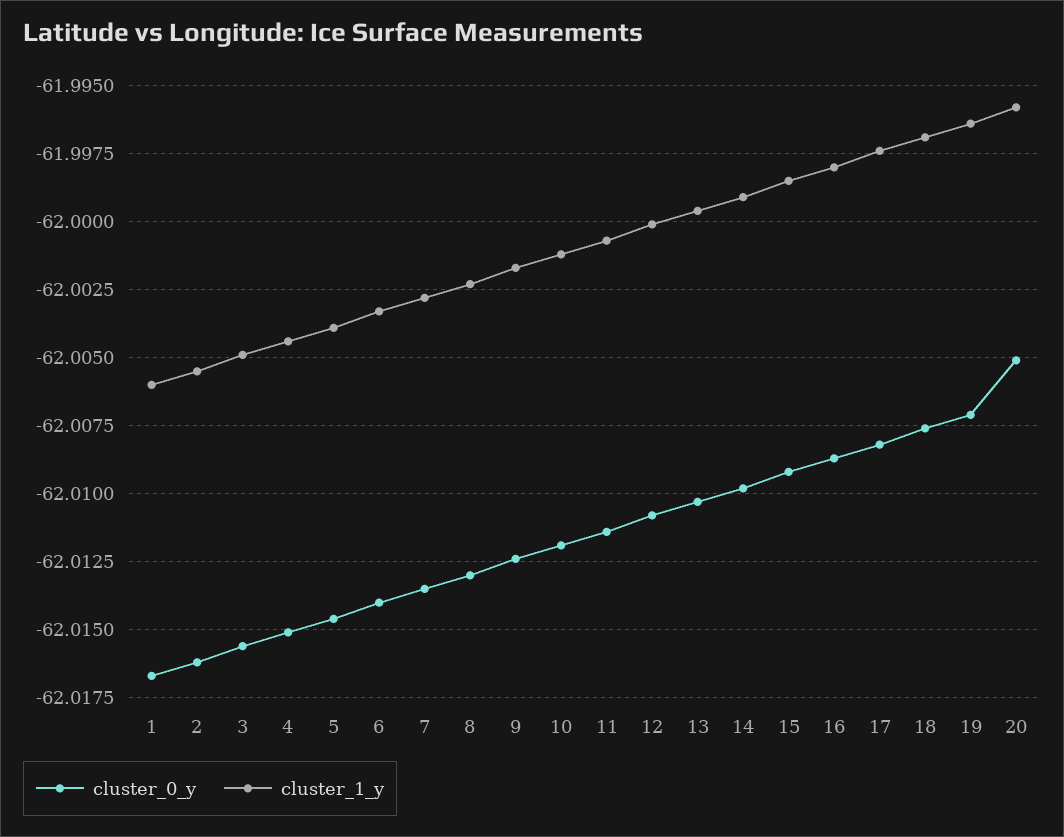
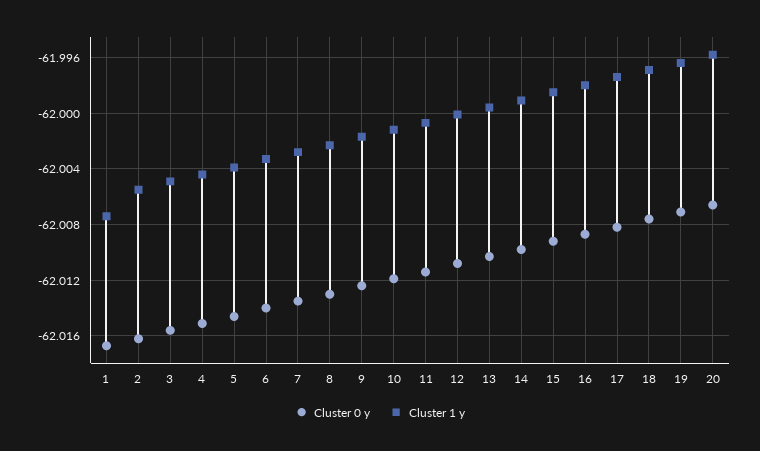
cluster_1_y, 1: -62.006 -> -62.0075
cluster_0_y, 20: -62.005 -> -62.0065

